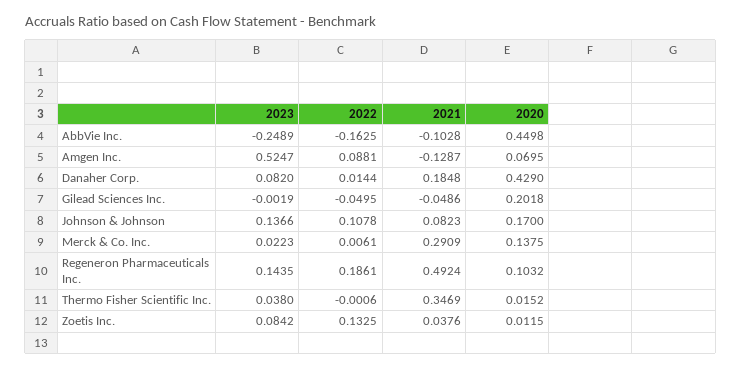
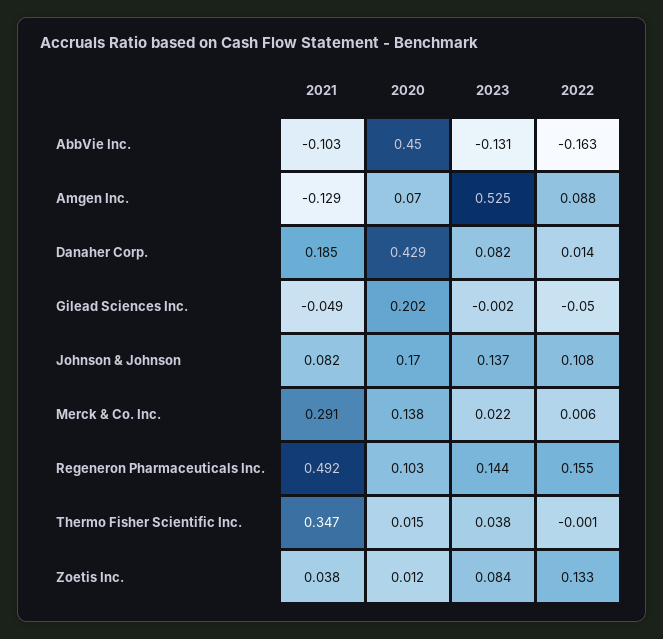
2023, AbbVie Inc.: -0.2489 -> -0.131
2022, Regeneron Pharmaceuticals Inc.: 0.1861 -> 0.155

